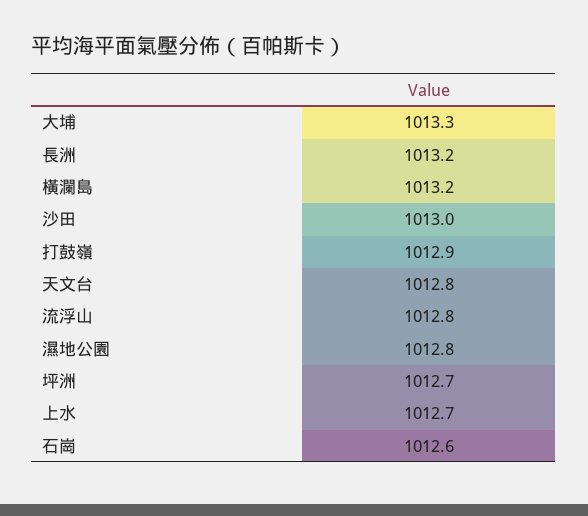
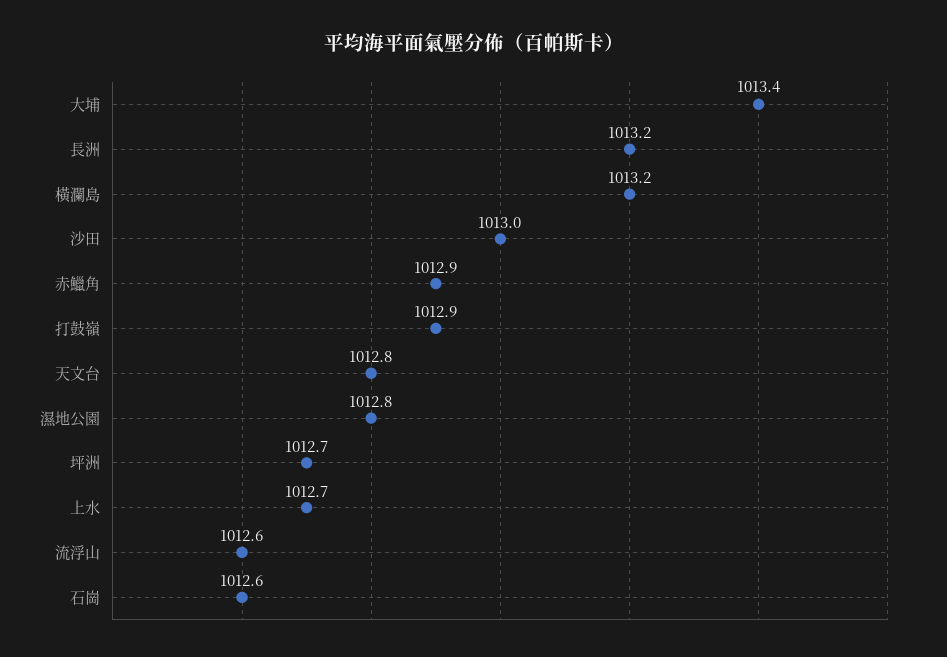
大埔: 1013.3 -> 1013.4
流浮山: 1012.8 -> 1012.6
赤鱲角: none -> 1012.9

